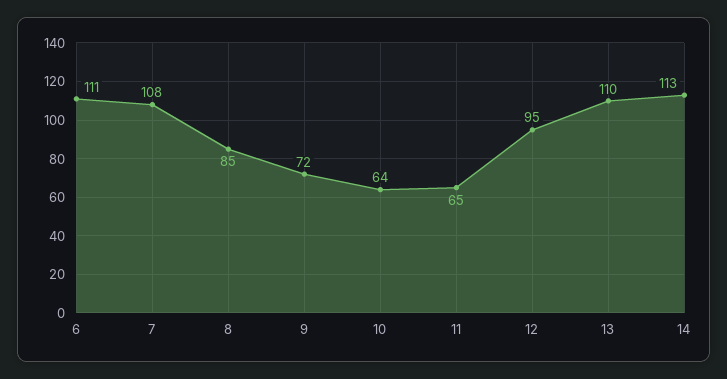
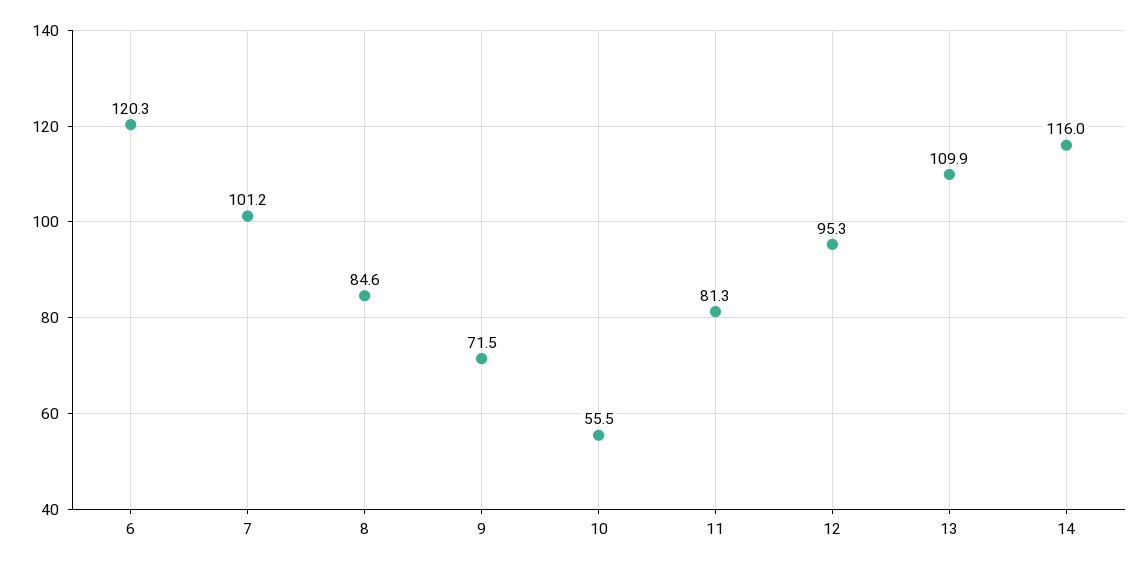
6: 111 -> 120.3
7: 108 -> 101.2
10: 64 -> 55.5
11: 65 -> 81.3
14: 113 -> 116

